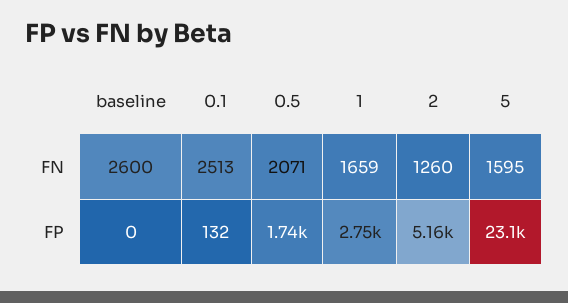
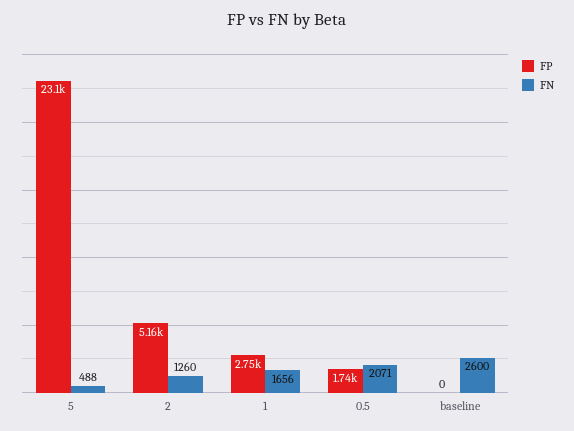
FN, 0.1: 2513 -> none
FN, 1: 1659 -> 1656
FN, 5: 1595 -> 488
FP, 0.1: 132 -> none

